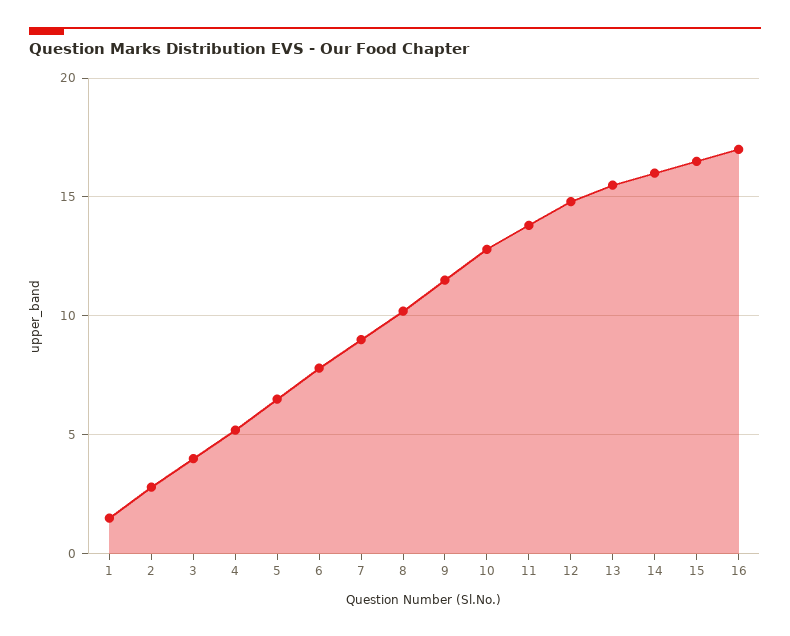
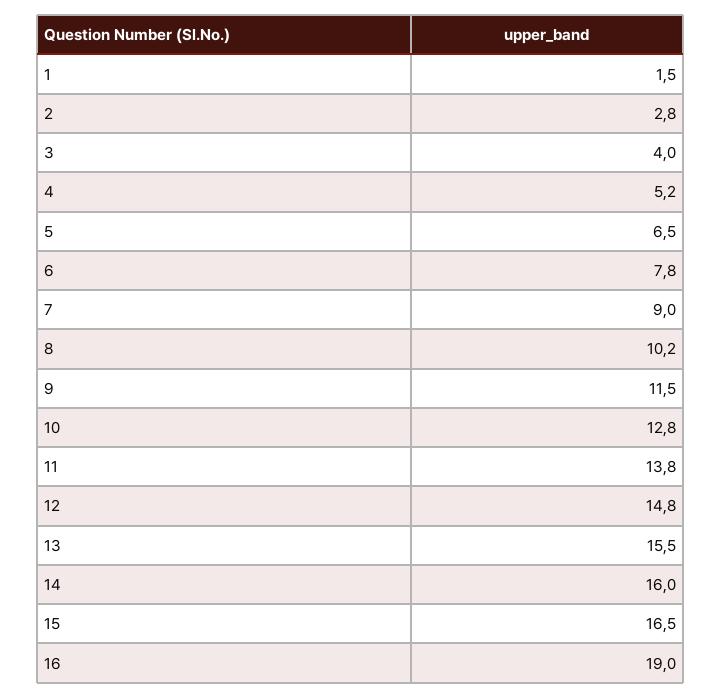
16: 17 -> 19

